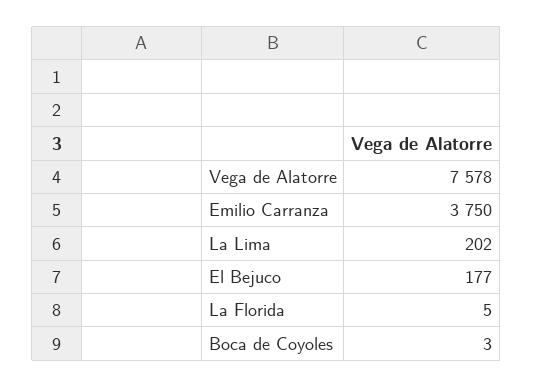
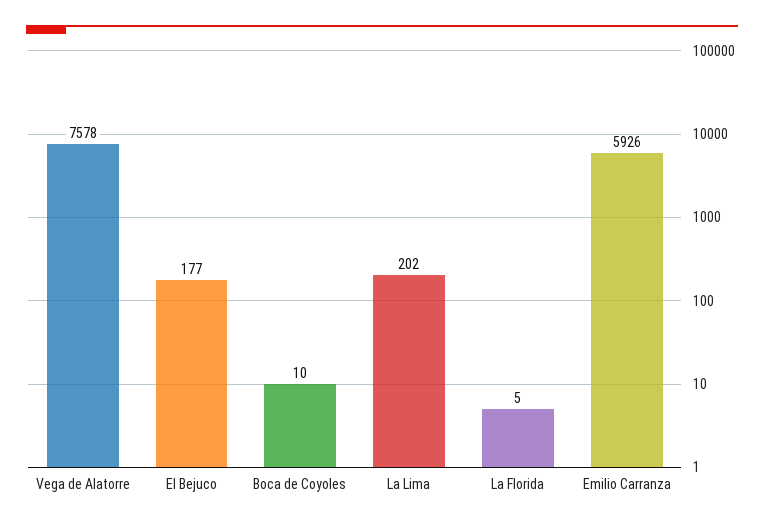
Emilio Carranza: 3750 -> 5926
Boca de Coyoles: 3 -> 10

